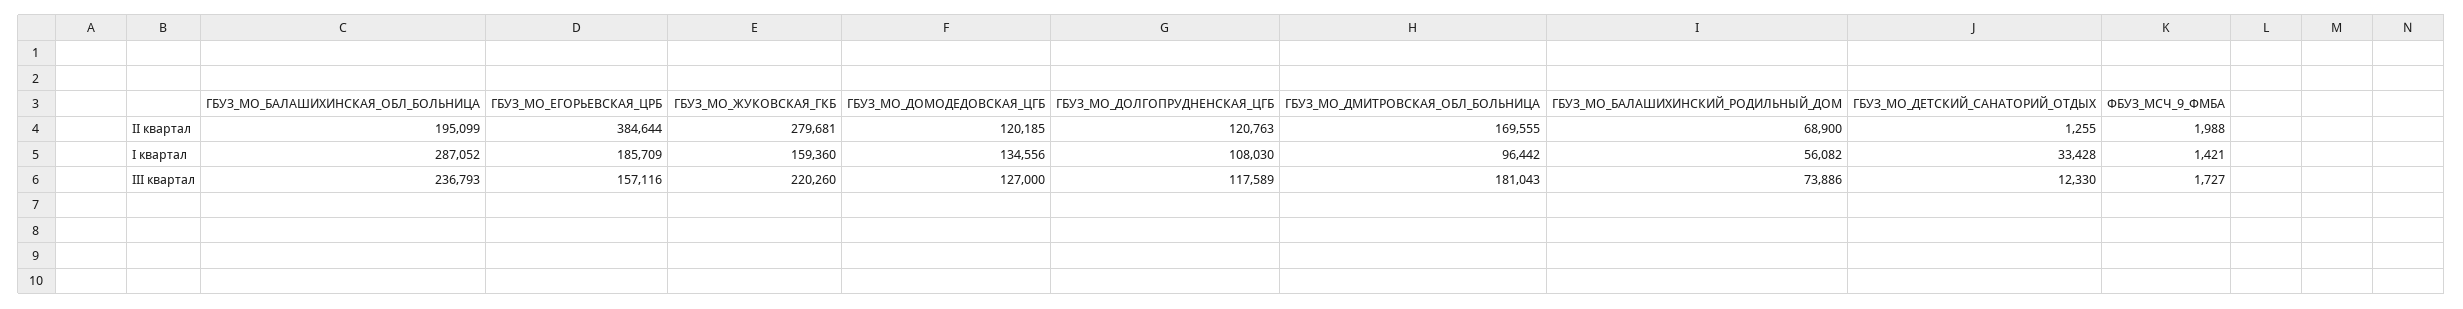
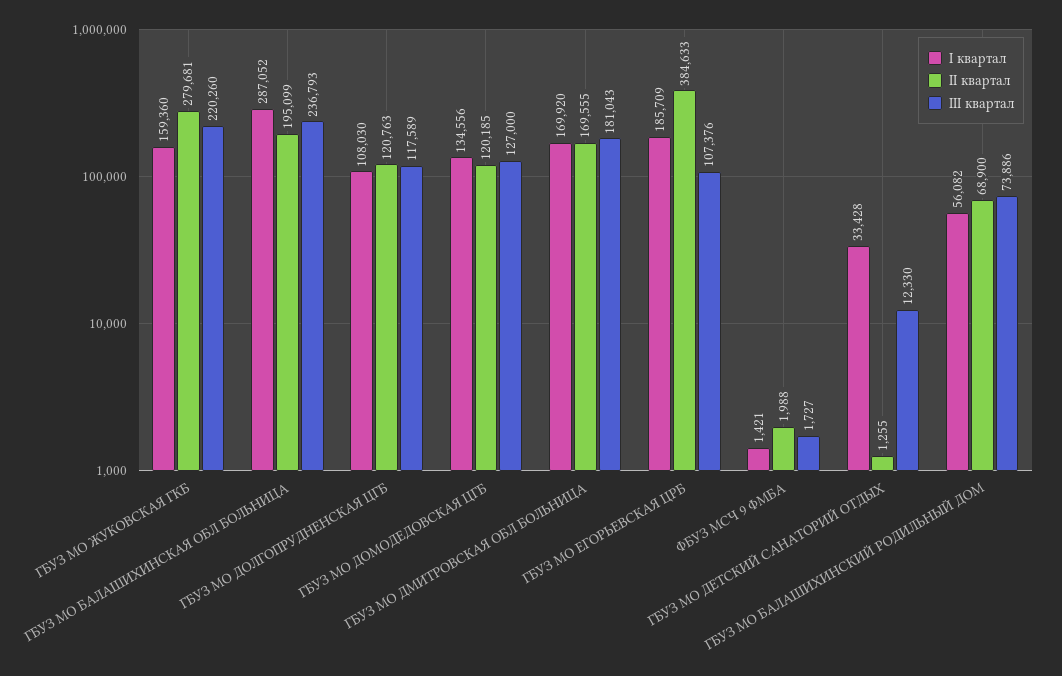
II квартал, ГБУЗ_МО_ЕГОРЬЕВСКАЯ_ЦРБ: 384644 -> 384633
I квартал, ГБУЗ_МО_ДМИТРОВСКАЯ_ОБЛ_БОЛЬНИЦА: 96442 -> 169920
III квартал, ГБУЗ_МО_ЕГОРЬЕВСКАЯ_ЦРБ: 157116 -> 107376

